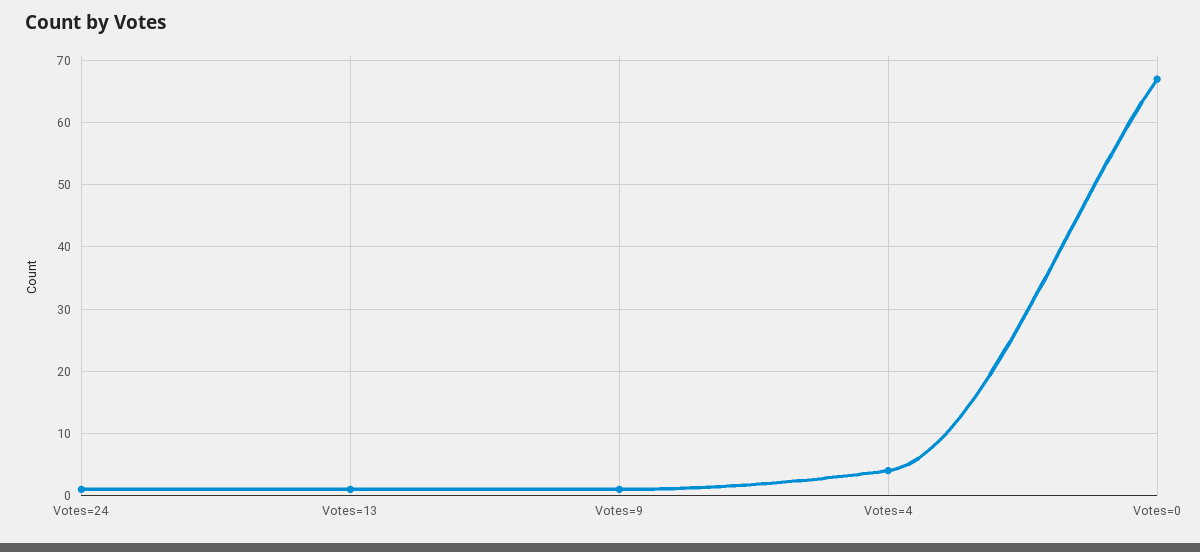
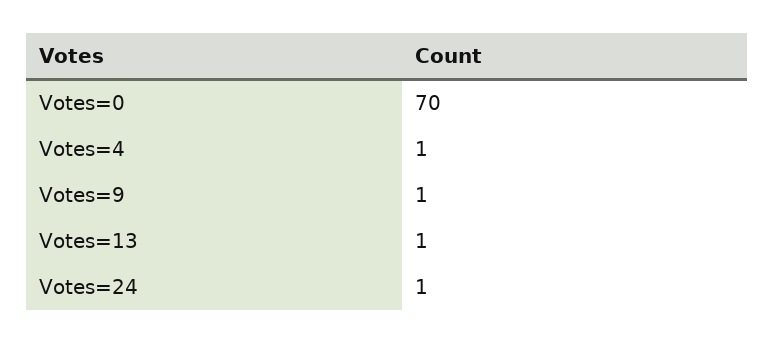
Votes=4: 4 -> 1
Votes=0: 67 -> 70

